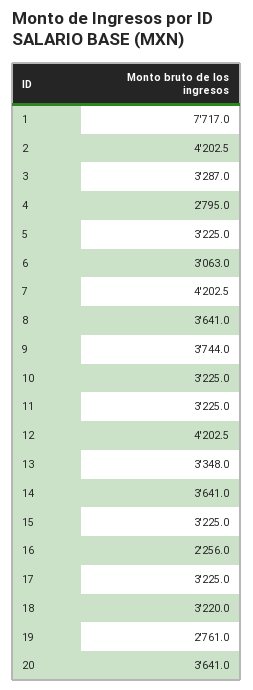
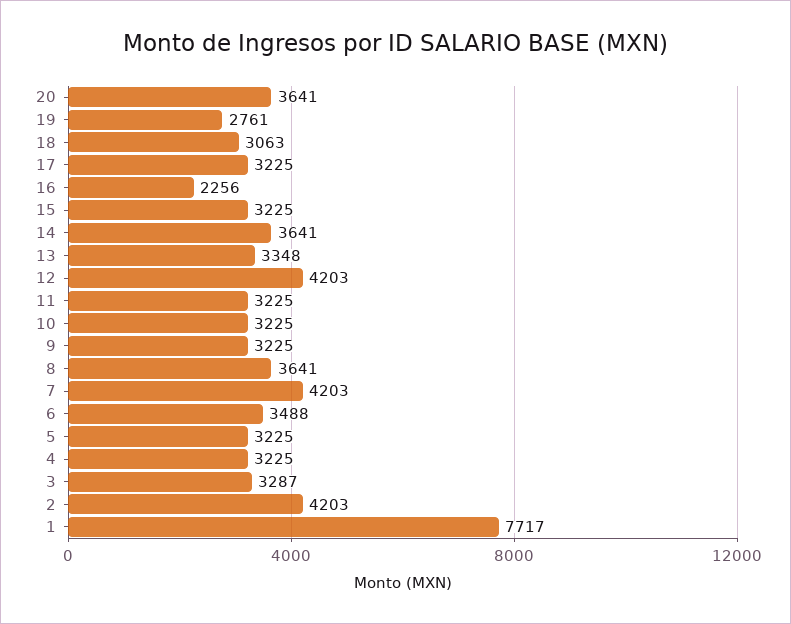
4: 2795 -> 3225
6: 3063 -> 3488
9: 3744 -> 3225
18: 3220 -> 3063

